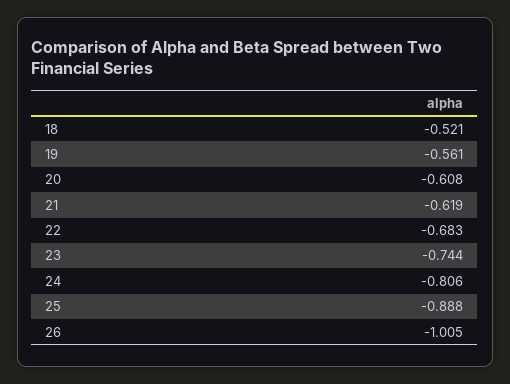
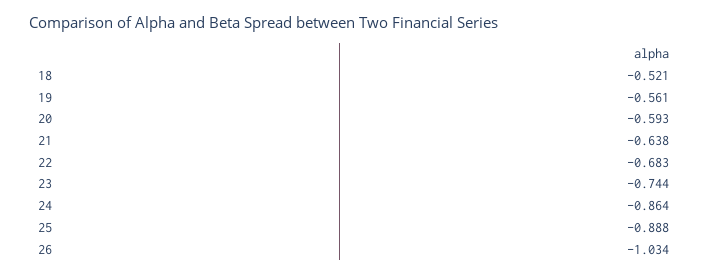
20: -0.608 -> -0.593
21: -0.619 -> -0.638
24: -0.806 -> -0.864
26: -1.005 -> -1.034

